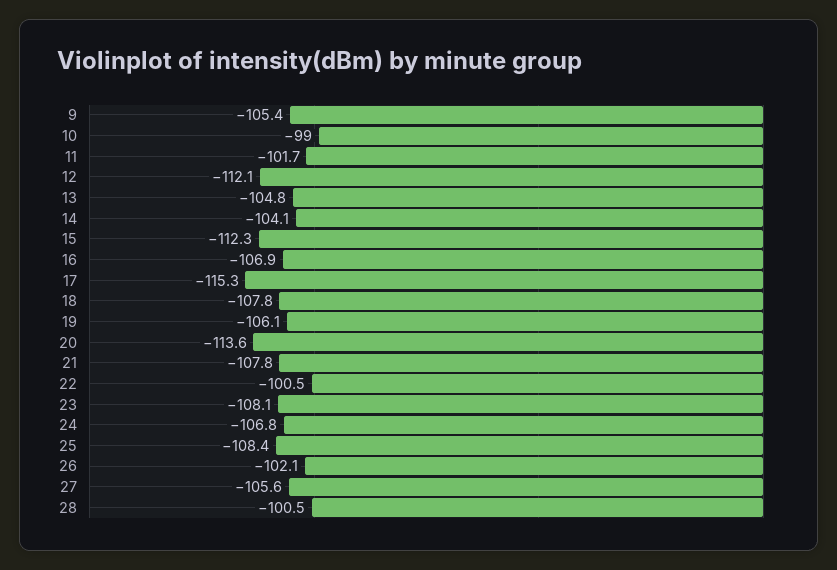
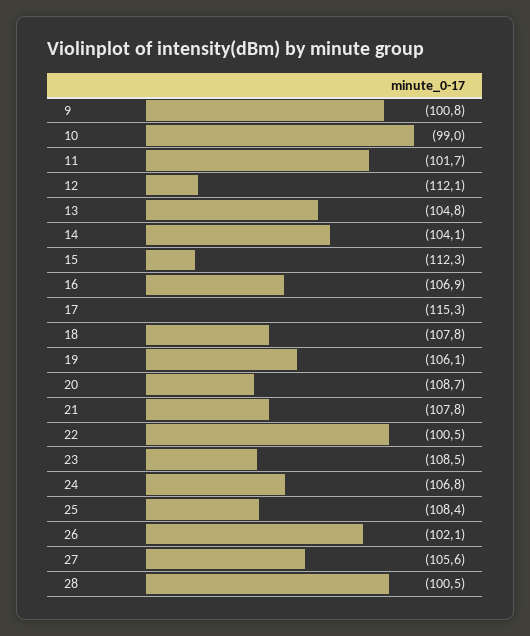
9: -105.4 -> -100.8
20: -113.6 -> -108.7
23: -108.1 -> -108.5

